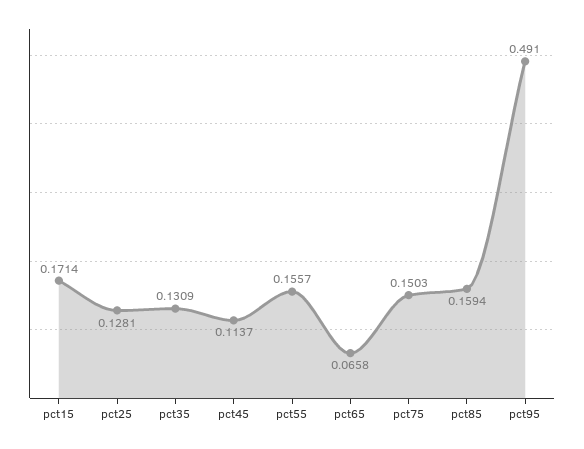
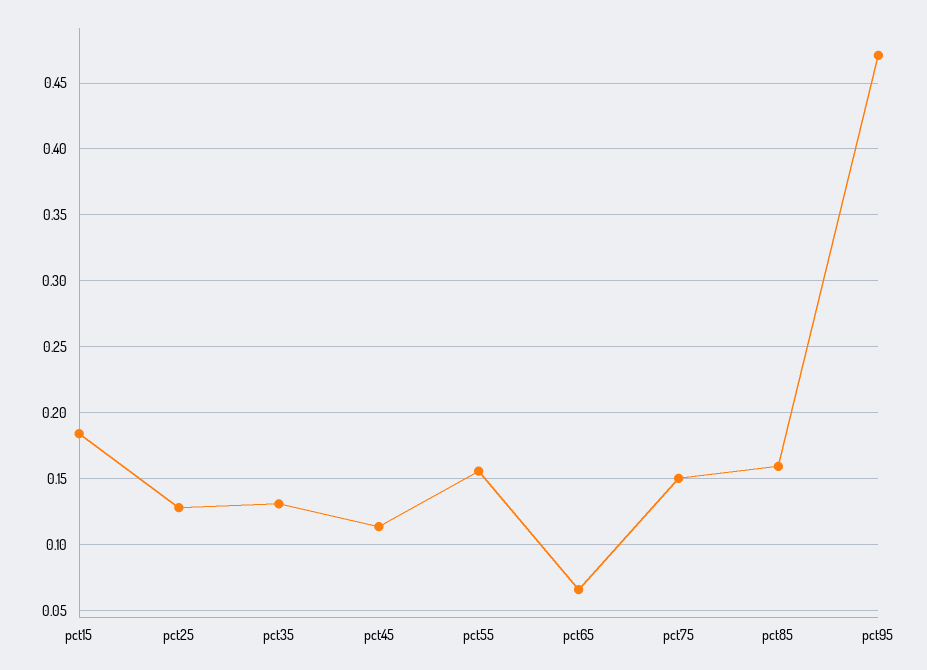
pct15: 0.1714 -> 0.185
pct95: 0.491 -> 0.47

